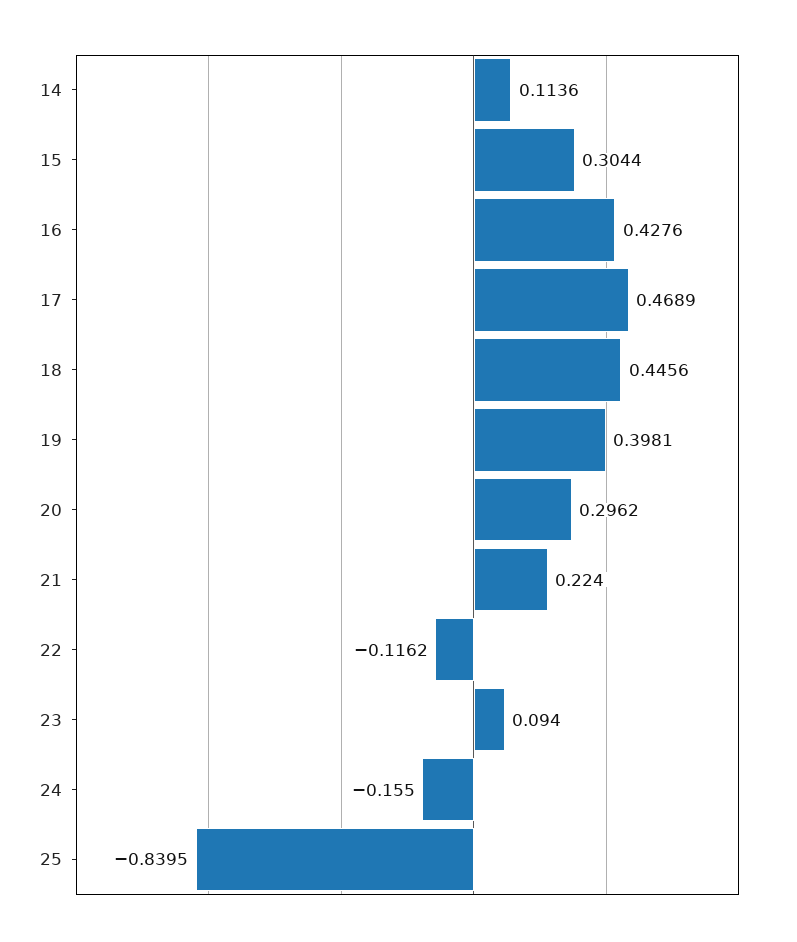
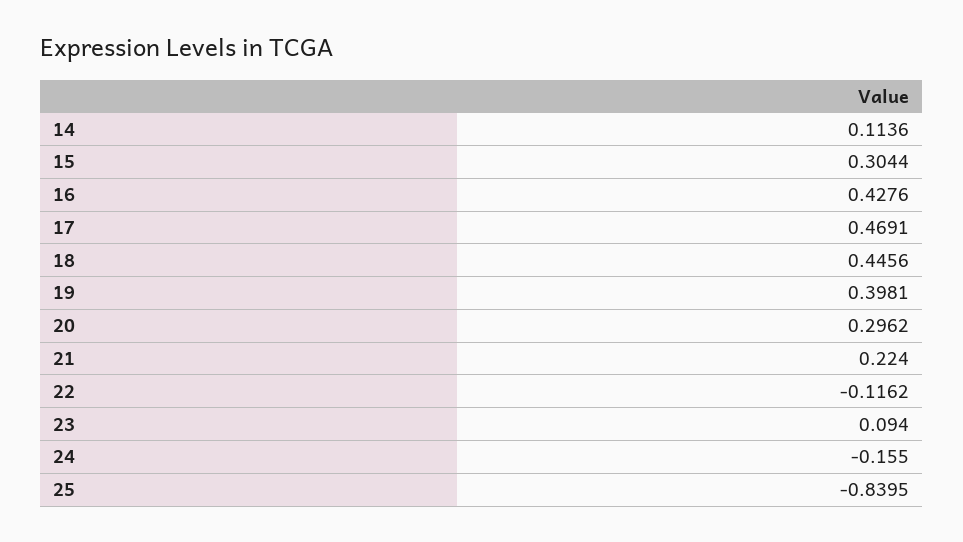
17: 0.4689 -> 0.4691

